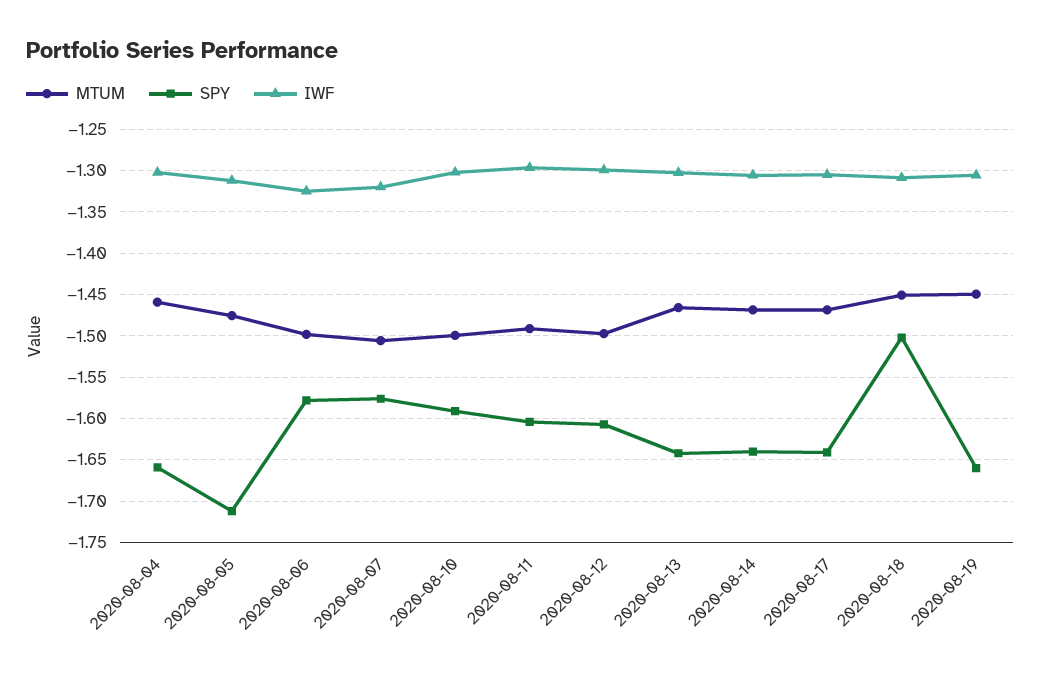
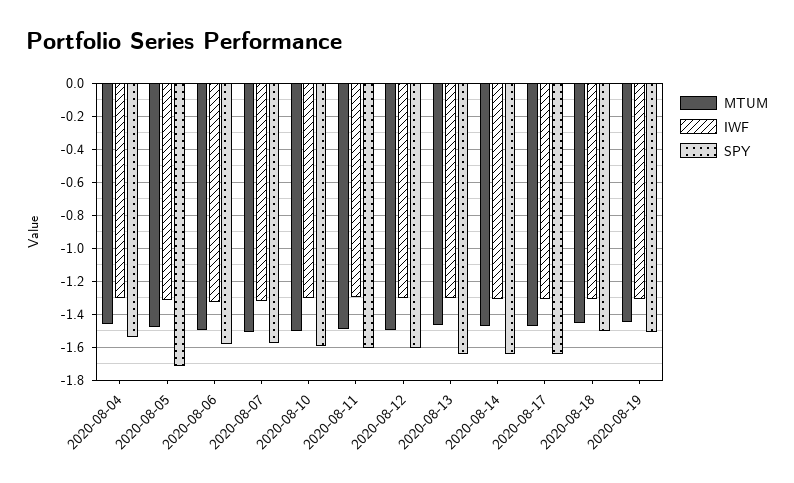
SPY, 2020-08-04: -1.66 -> -1.55
SPY, 2020-08-19: -1.66 -> -1.5

